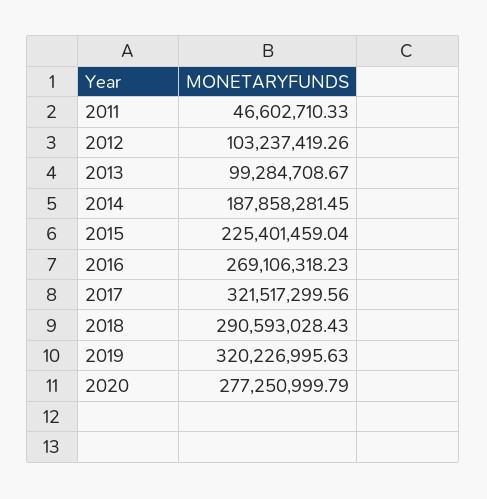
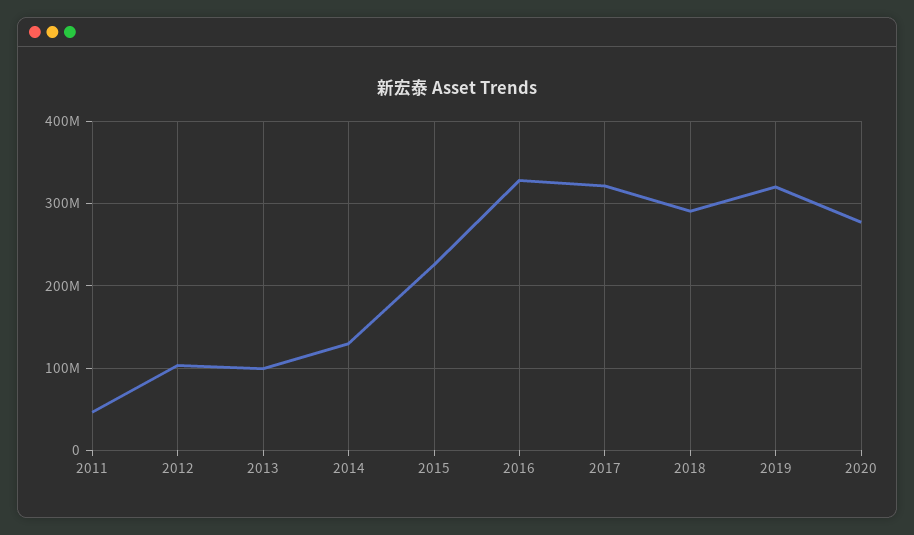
2014: 187858281.45 -> 130000000
2016: 269106318.23 -> 330000000

